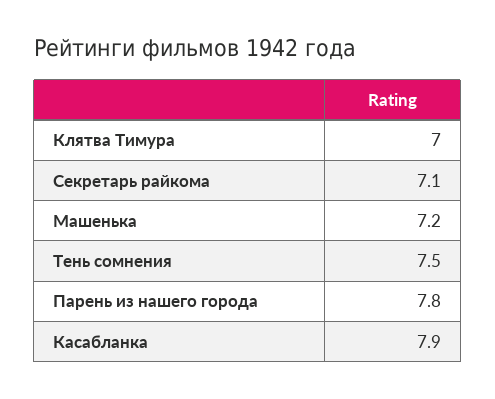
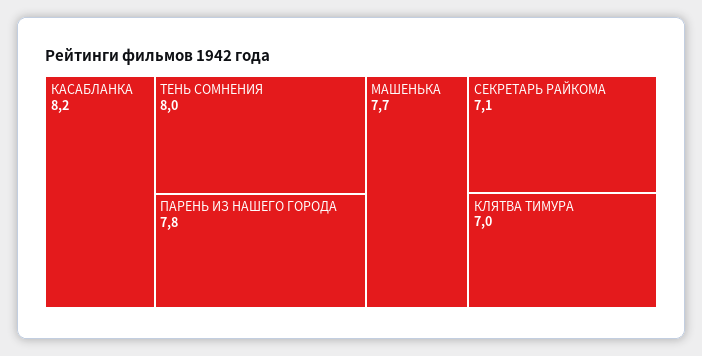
Машенька: 7.2 -> 7.7
Тень сомнения: 7.5 -> 8
Касабланка: 7.9 -> 8.2

